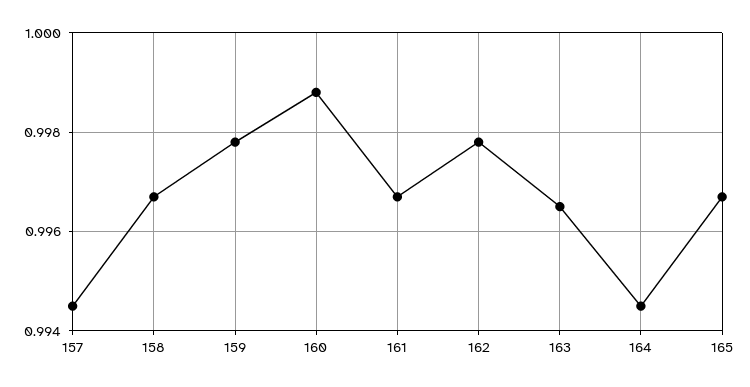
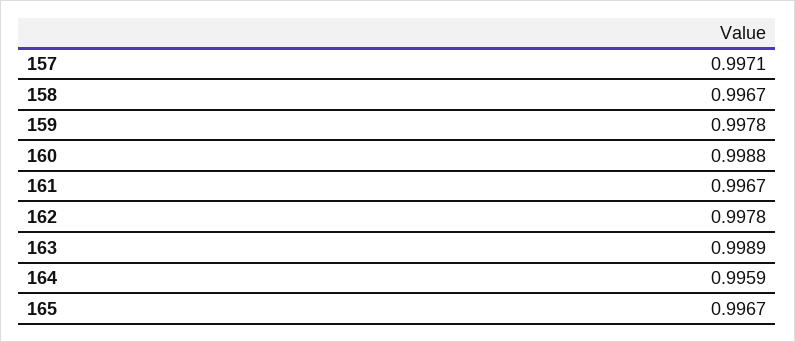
157: 0.9945 -> 0.9971
163: 0.9965 -> 0.9989
164: 0.9945 -> 0.9959

